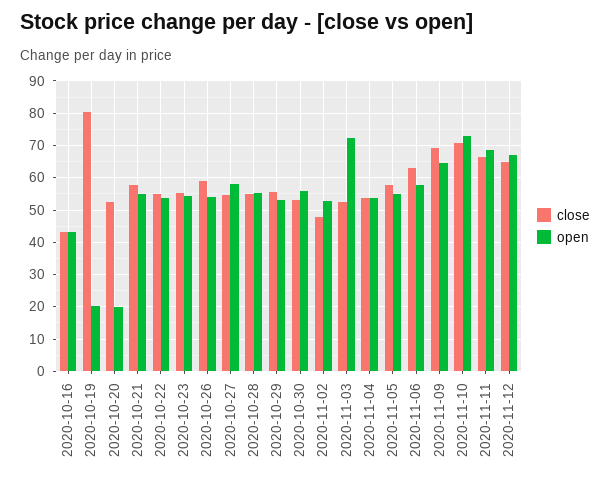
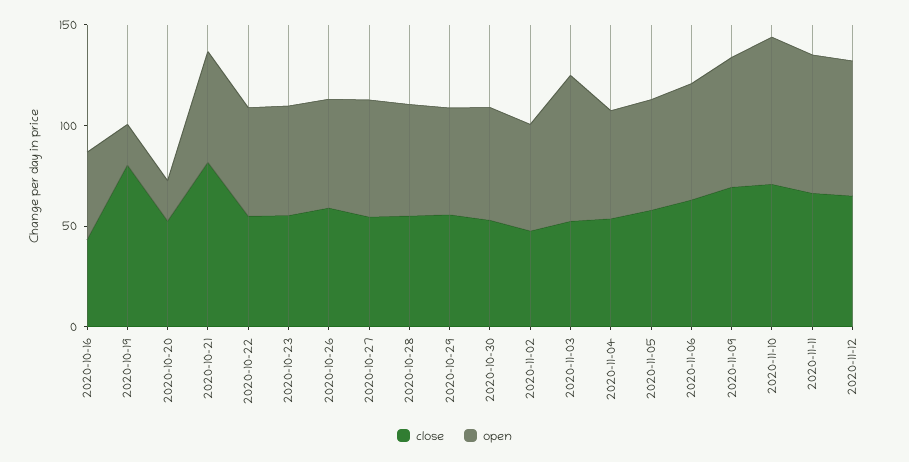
close, 2020-10-21: 58 -> 80

